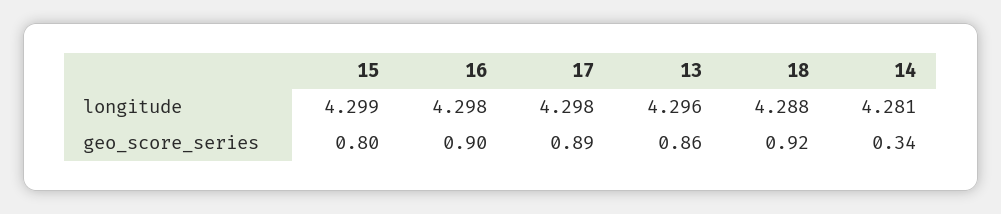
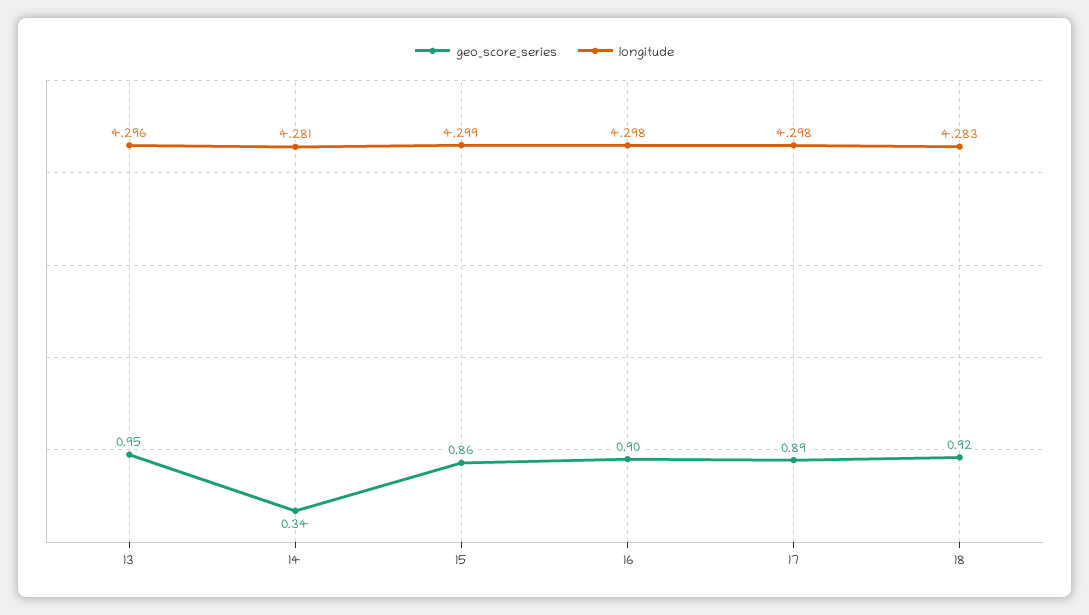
longitude, 18: 4.288 -> 4.283
geo_score_series, 15: 0.8 -> 0.86
geo_score_series, 13: 0.86 -> 0.95

